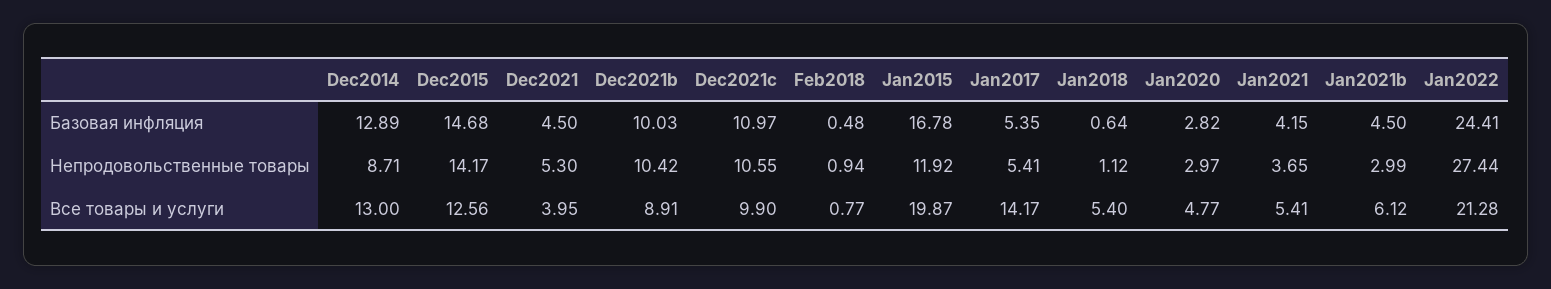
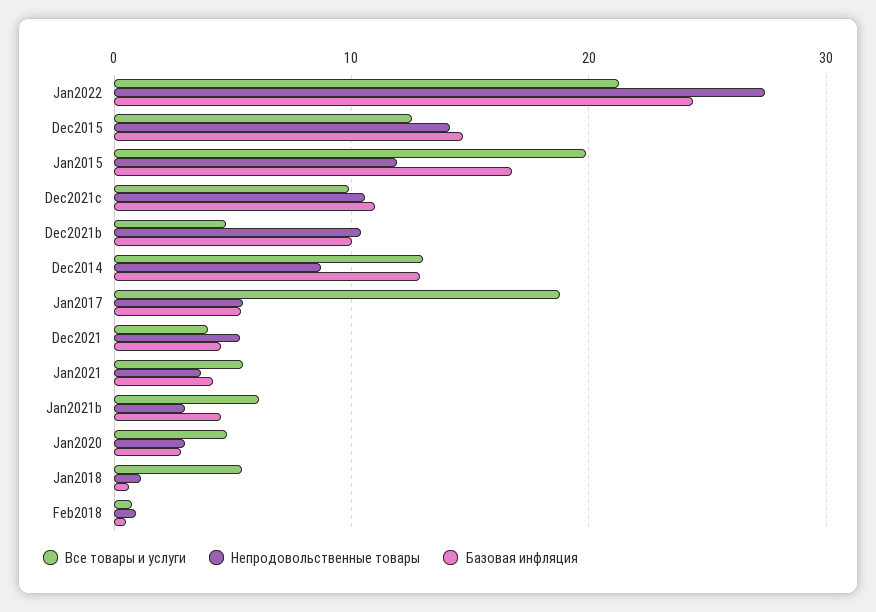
Все товары и услуги, Dec2021b: 8.91 -> 5
Все товары и услуги, Jan2017: 14.17 -> 19

